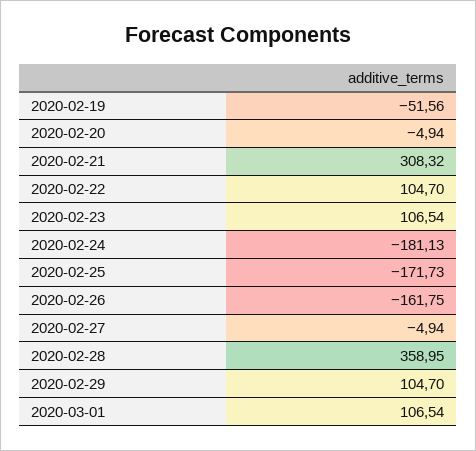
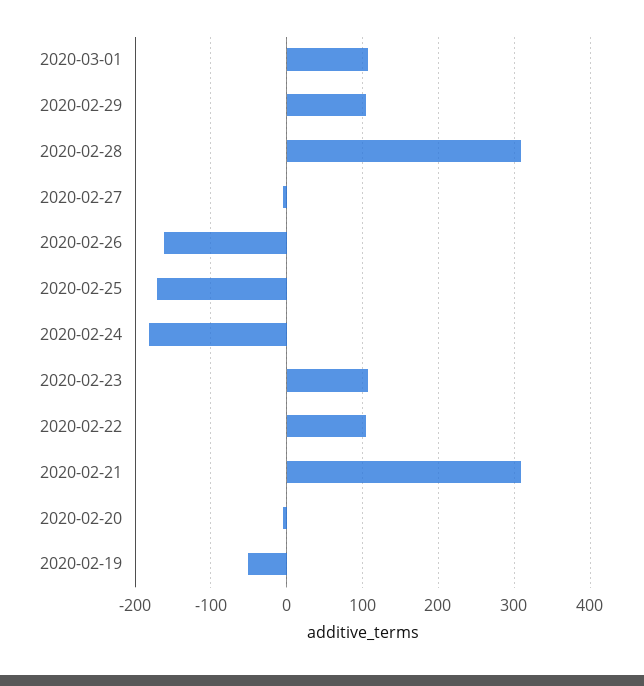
2020-02-28: 358.95 -> 310

